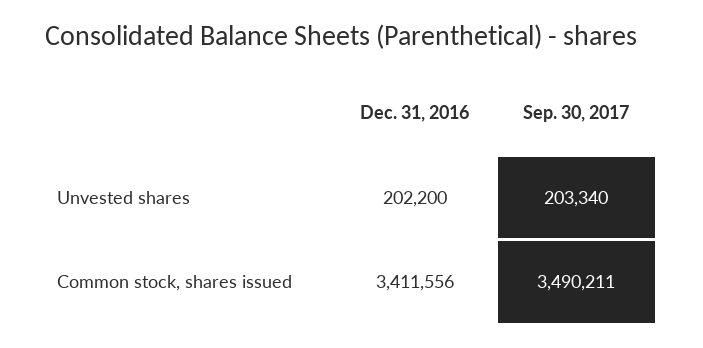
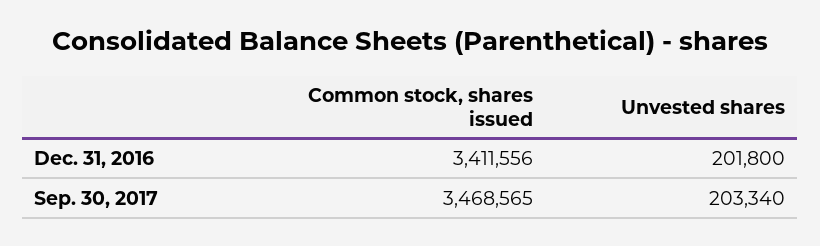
Dec. 31, 2016, Unvested shares: 202200 -> 201800
Sep. 30, 2017, Common stock, shares issued: 3490211 -> 3468565

